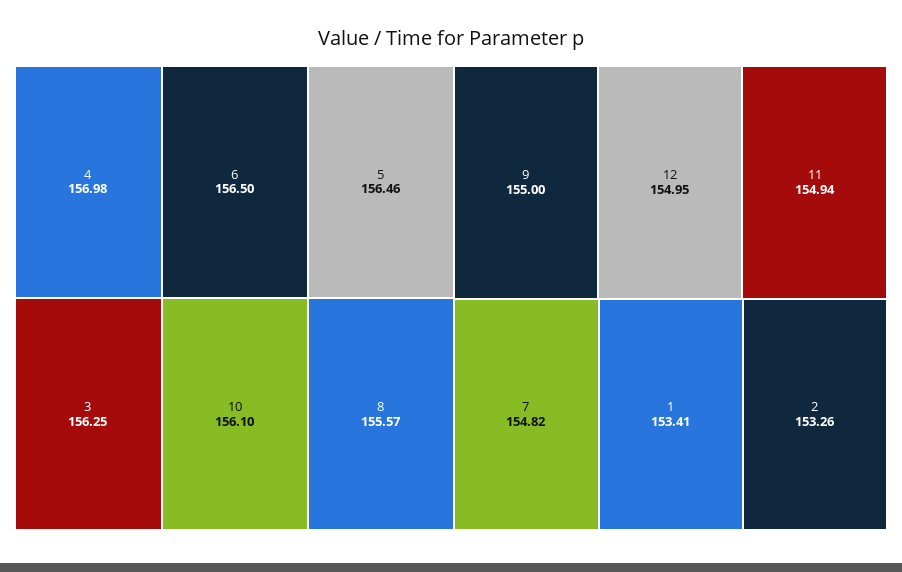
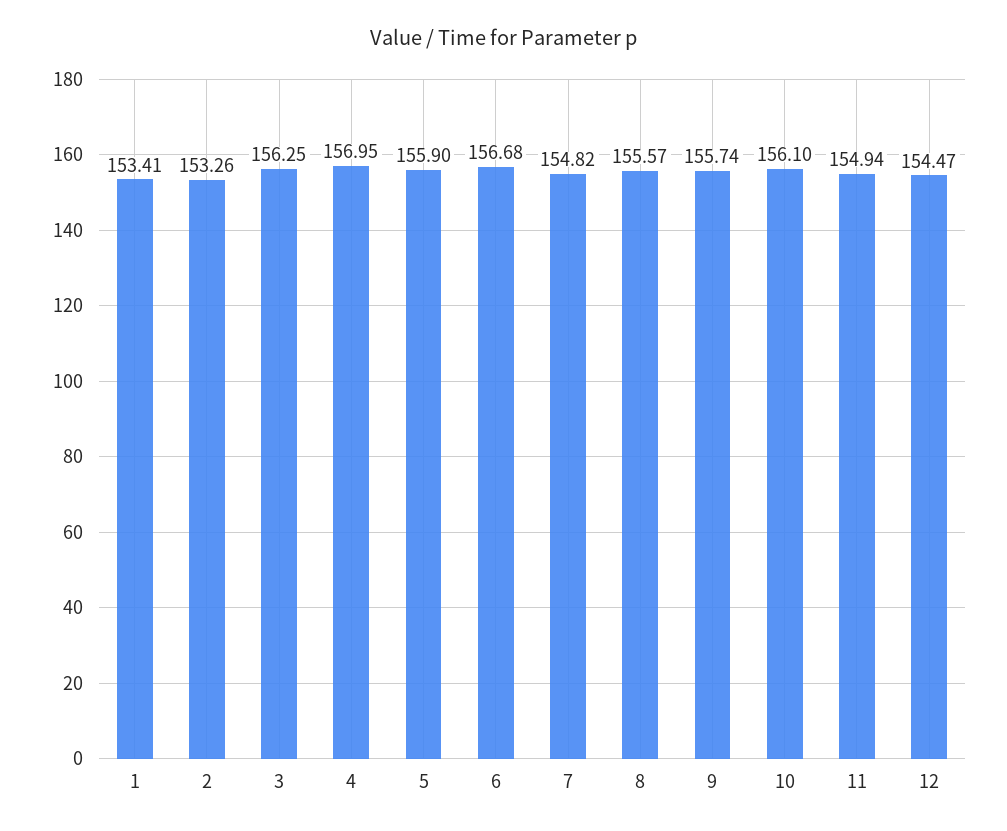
4: 156.98 -> 156.95
6: 156.5 -> 156.68
5: 156.46 -> 155.9
9: 155 -> 155.74
12: 154.95 -> 154.47

